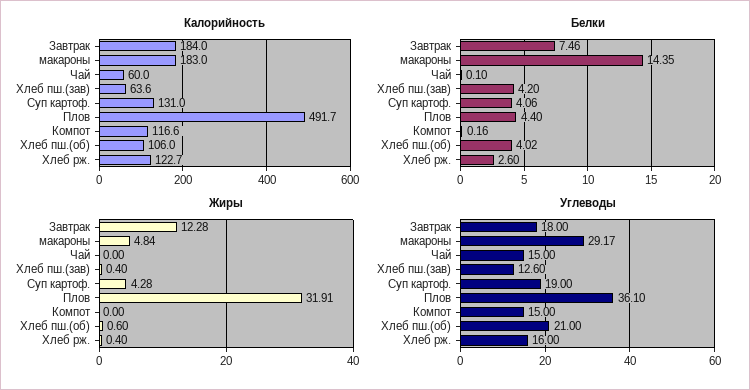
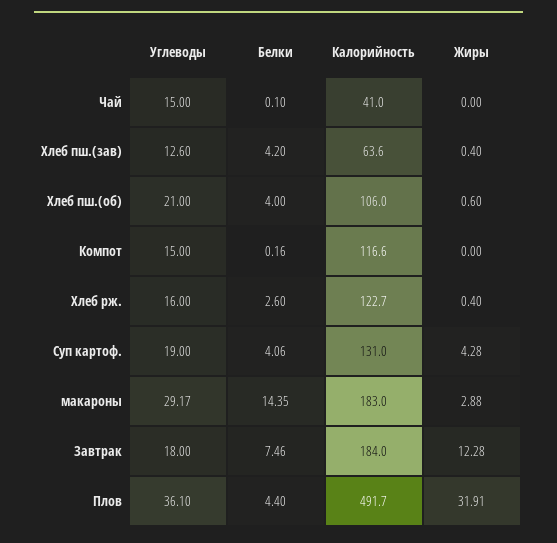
Калорийность, Чай: 60 -> 41
Белки, Хлеб пш.(об): 4.02 -> 4
Жиры, макароны: 4.84 -> 2.88

